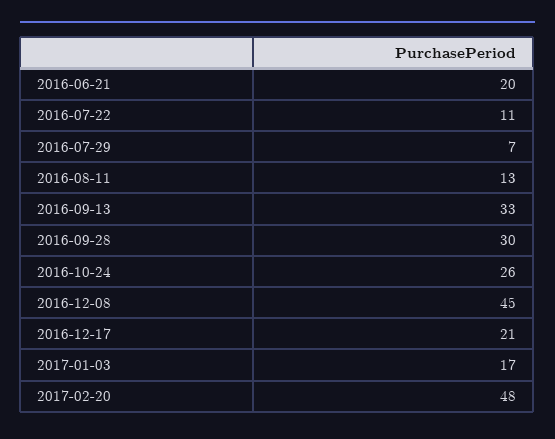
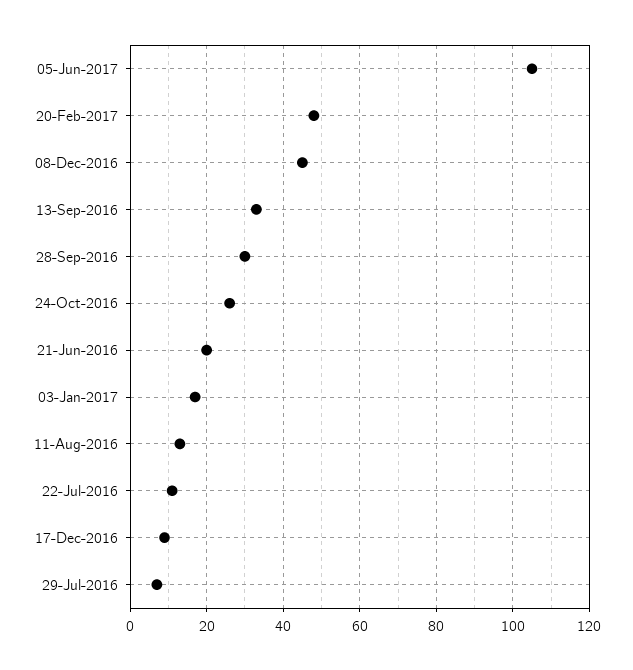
2016-12-17: 21 -> 10
05-Jun-2017: none -> 105

